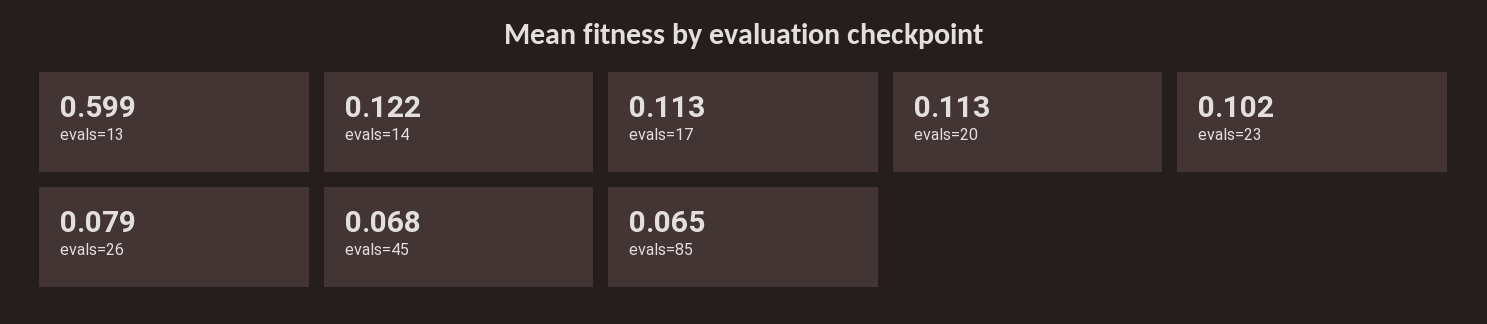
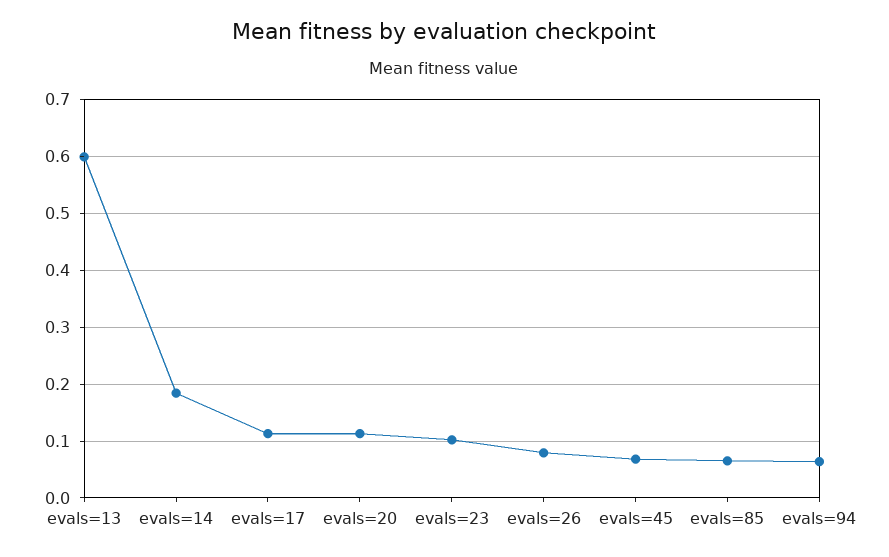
evals=14: 0.122 -> 0.18
evals=94: none -> 0.06

